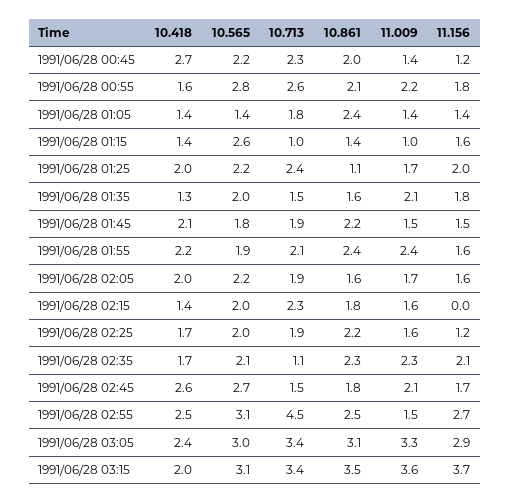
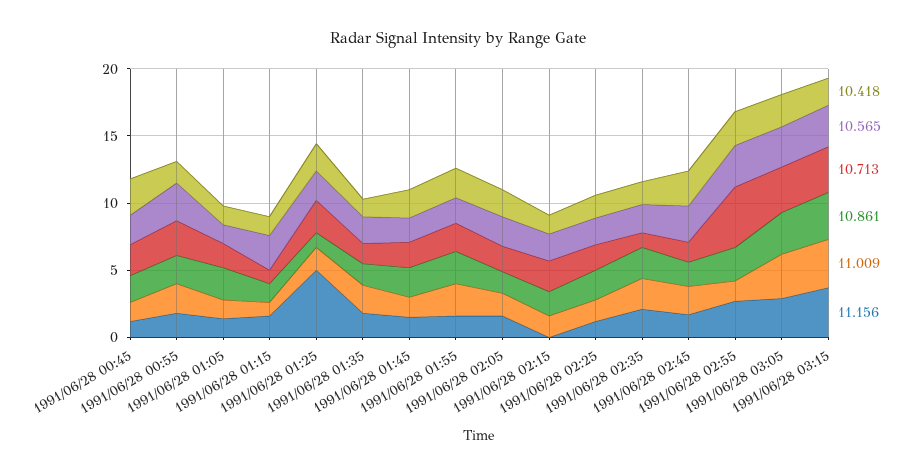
11.156, 1991/06/28 01:25: 2 -> 5

